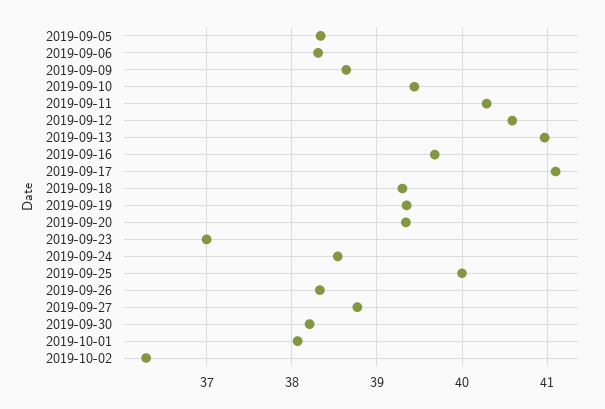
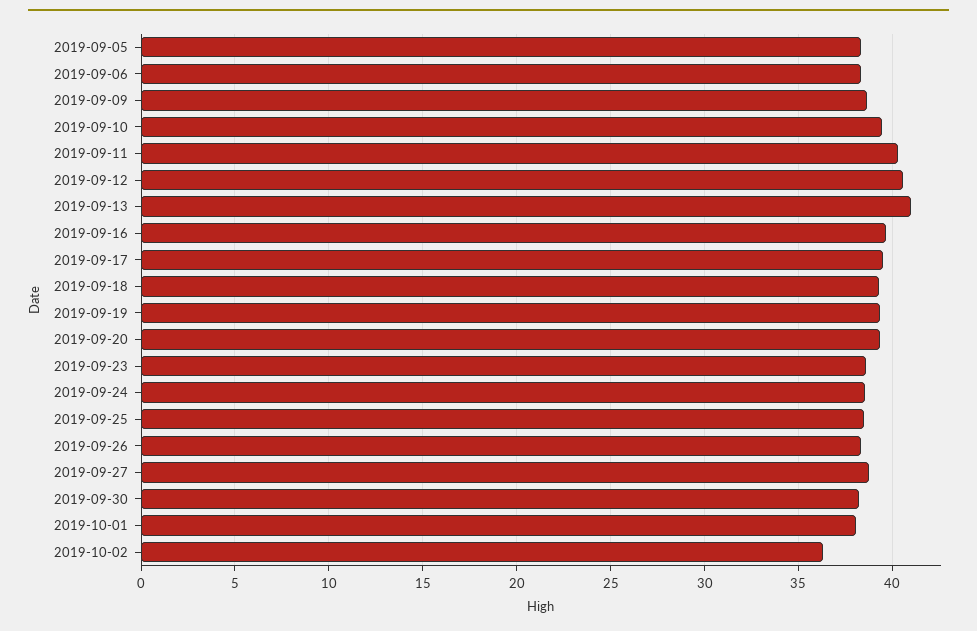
2019-09-17: 41.1 -> 39.5
2019-09-23: 37 -> 38.5
2019-09-25: 40 -> 38.5

